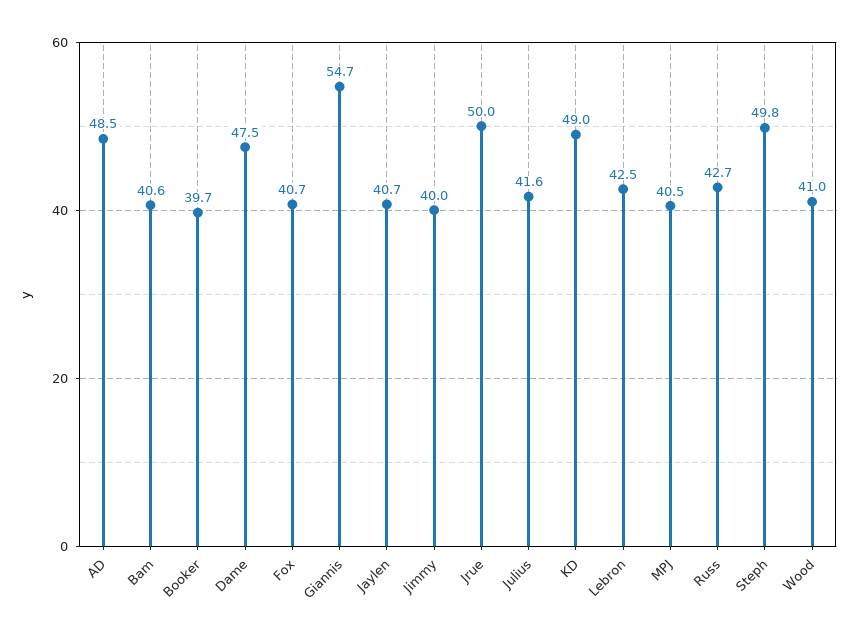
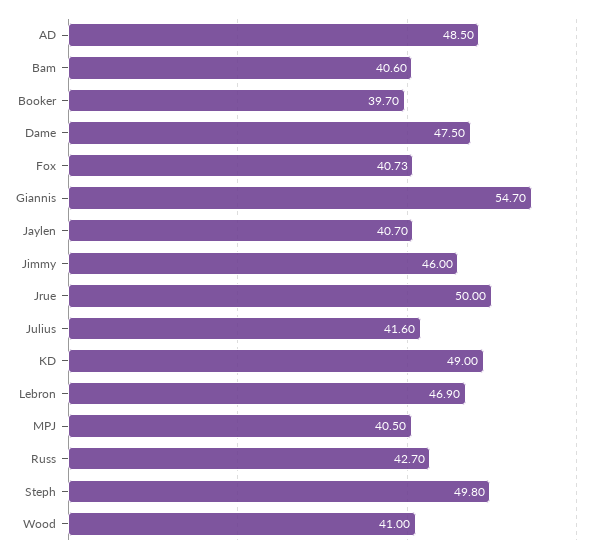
Jimmy: 40 -> 46
Lebron: 42.5 -> 46.9

